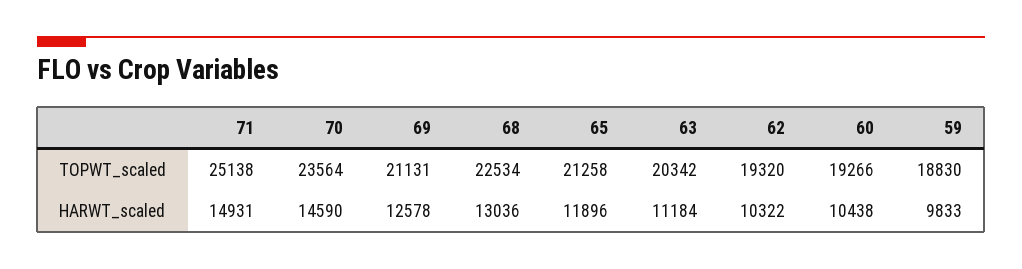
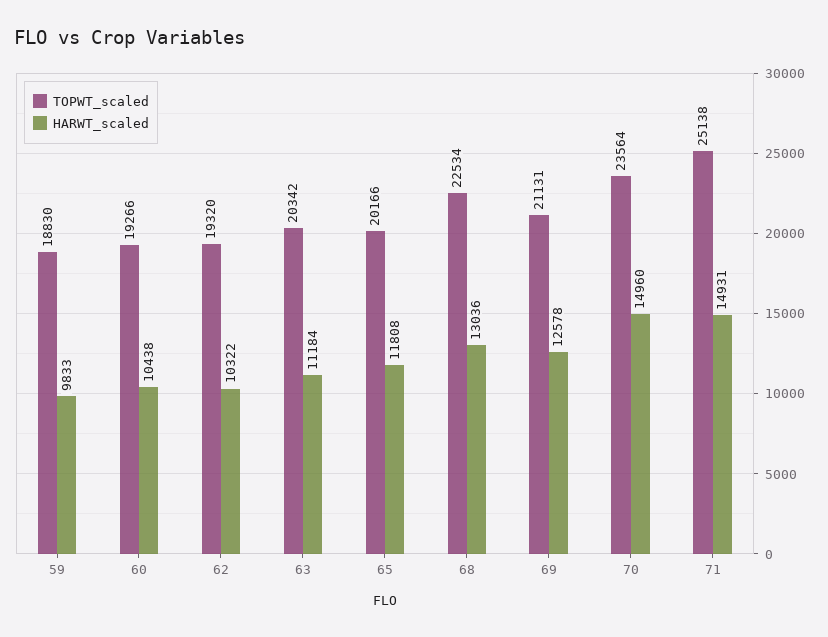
TOPWT_scaled, 65: 21258 -> 20166
HARWT_scaled, 70: 14590 -> 14960
HARWT_scaled, 65: 11896 -> 11808

